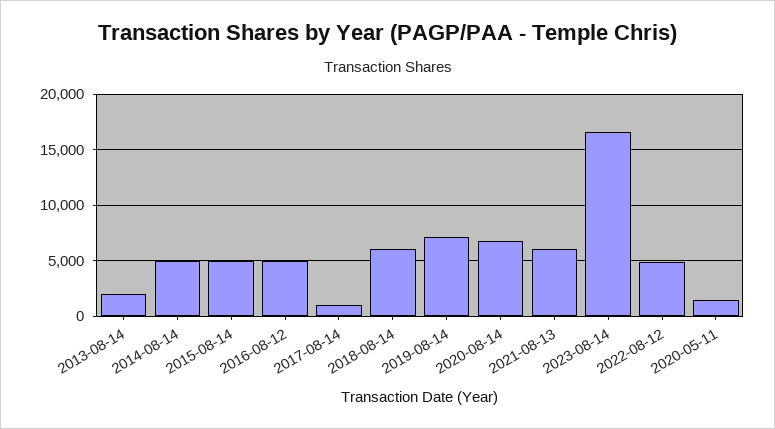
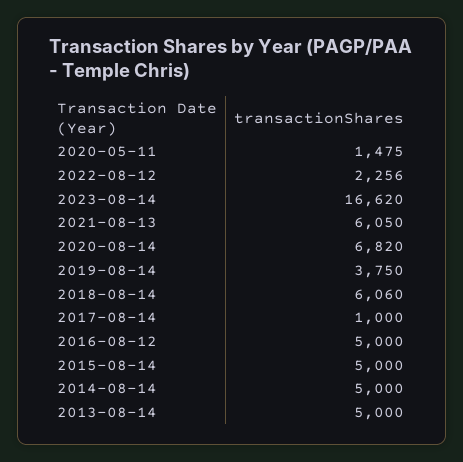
2013-08-14: 2000 -> 5000
2019-08-14: 7000 -> 3750
2022-08-12: 5000 -> 2256

